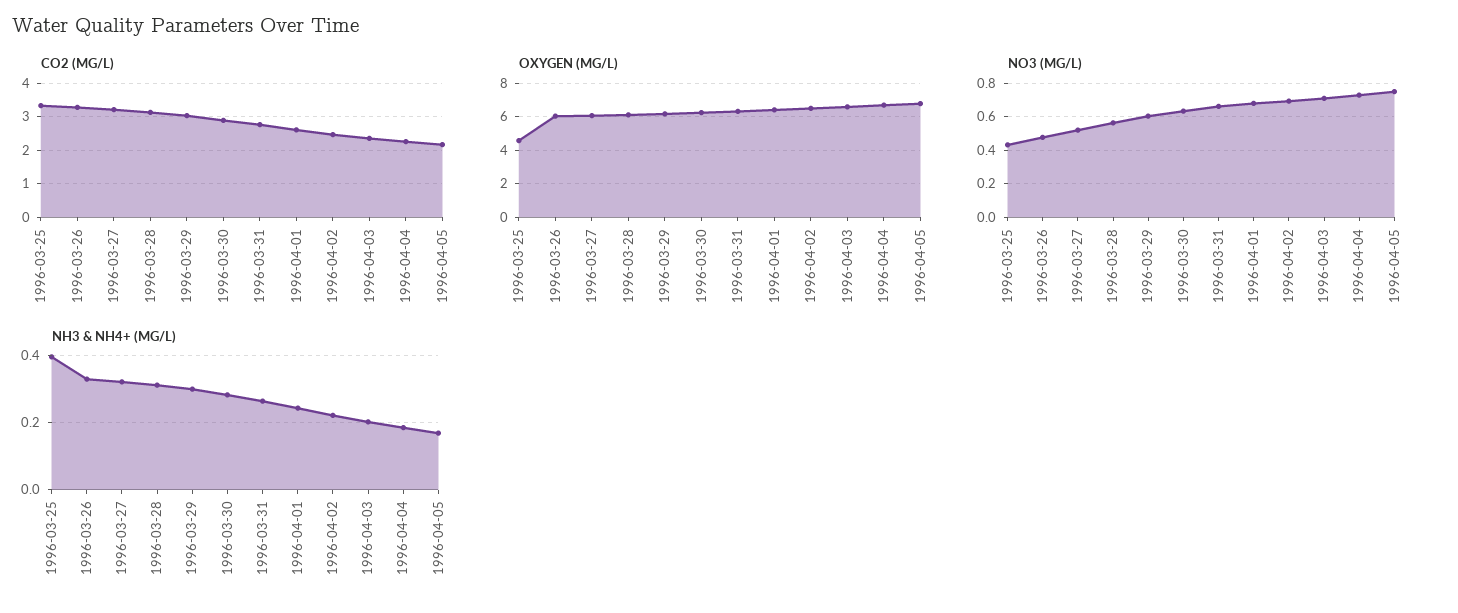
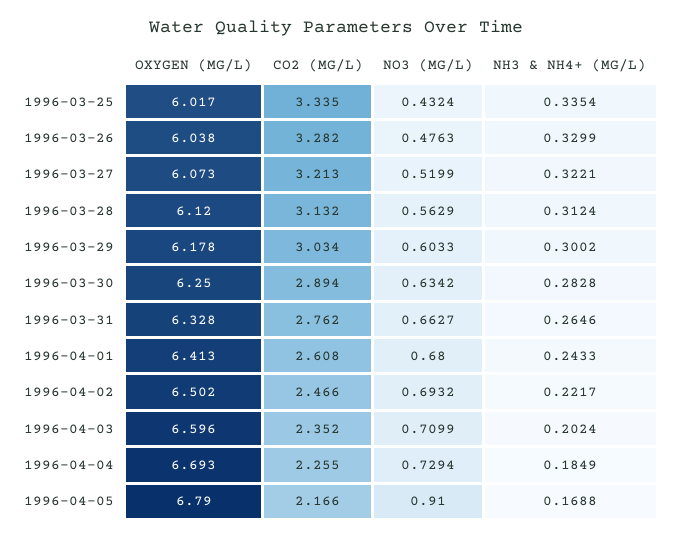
OXYGEN (MG/L), 1996-03-25: 4.5 -> 6.017
NO3 (MG/L), 1996-04-05: 0.75 -> 0.91
NH3 & NH4+ (MG/L), 1996-03-25: 0.4 -> 0.3354

